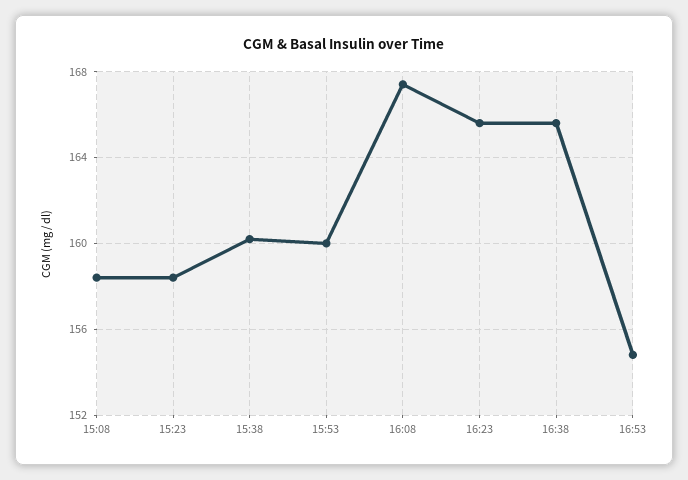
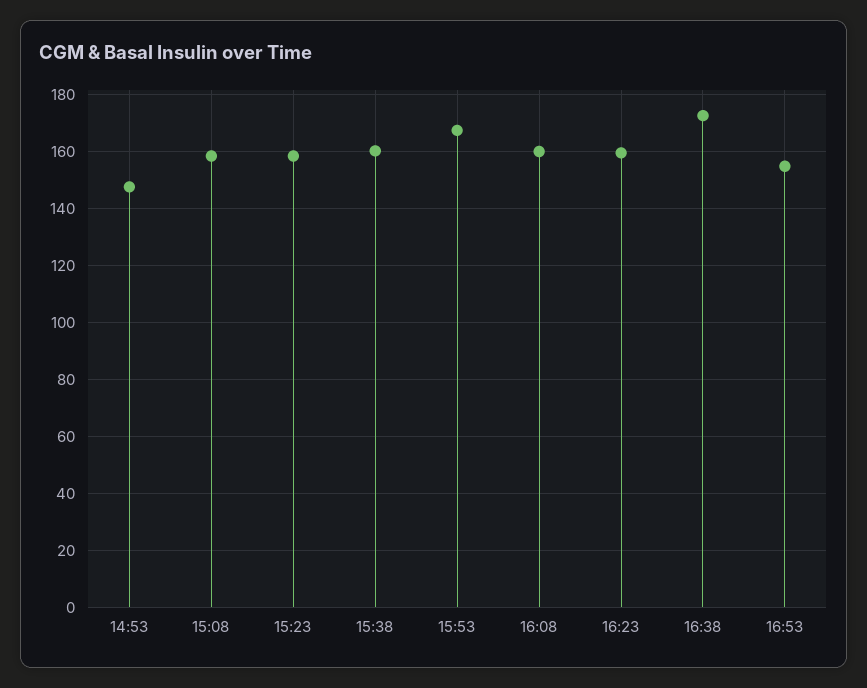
15:53: 160 -> 167.5
16:08: 167.5 -> 160
16:23: 165.5 -> 160
16:38: 165.5 -> 172.5
14:53: none -> 147.5

